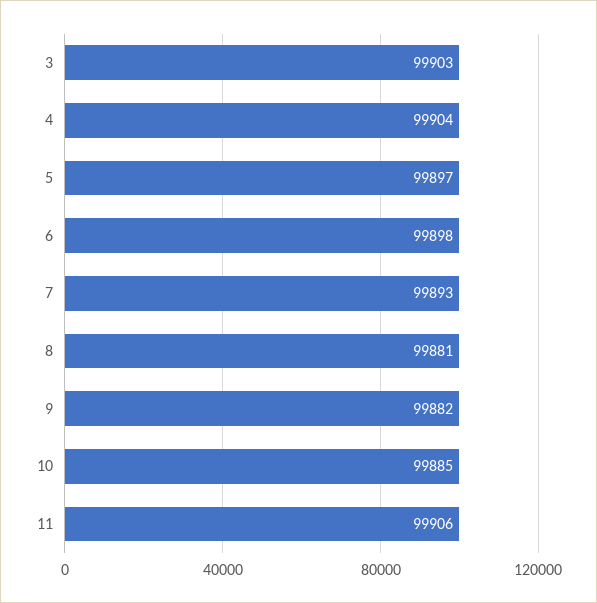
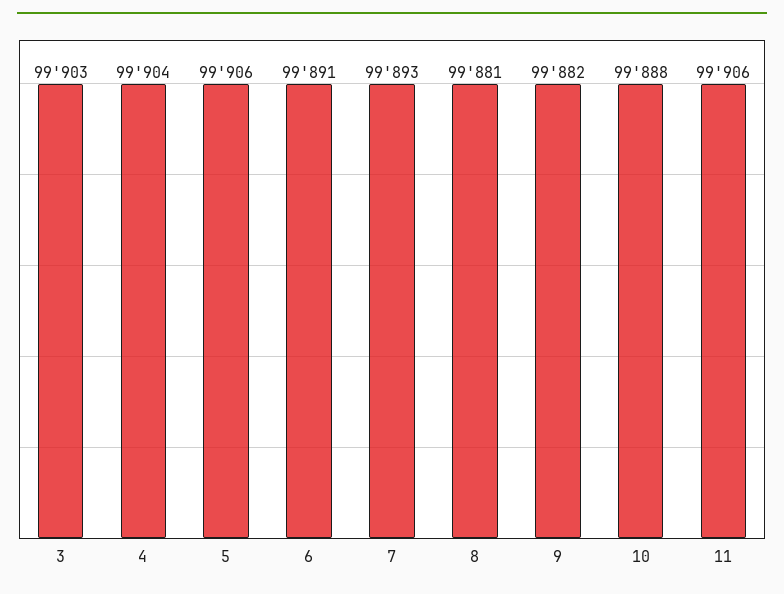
5: 99897 -> 99906
6: 99898 -> 99891
10: 99885 -> 99888

